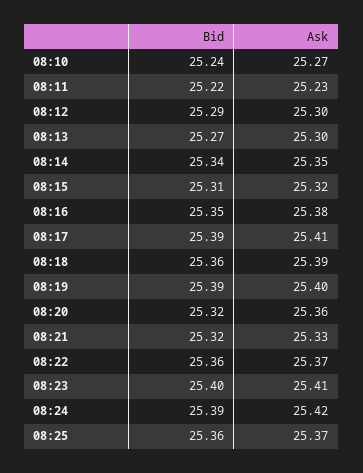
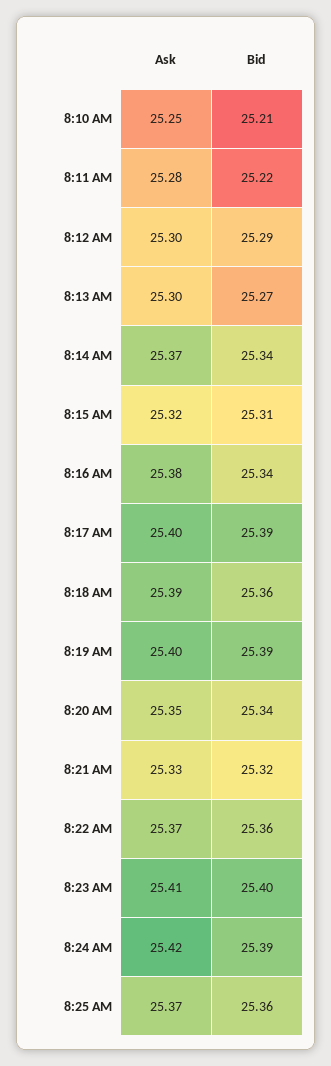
Bid, 08:10: 25.24 -> 25.21
Ask, 08:10: 25.27 -> 25.25
Ask, 08:11: 25.23 -> 25.28
Ask, 08:14: 25.35 -> 25.37
Bid, 08:16: 25.35 -> 25.34
Ask, 08:17: 25.41 -> 25.4
Bid, 08:20: 25.32 -> 25.34
Ask, 08:20: 25.36 -> 25.35

